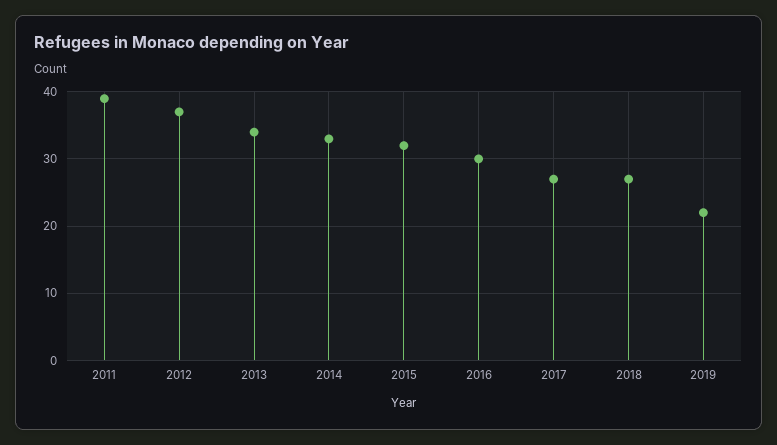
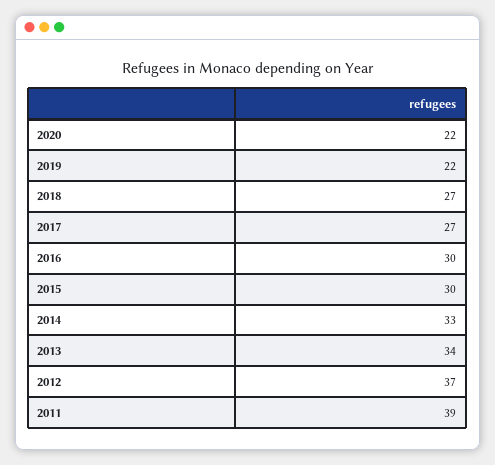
2015: 32 -> 30
2020: none -> 22

